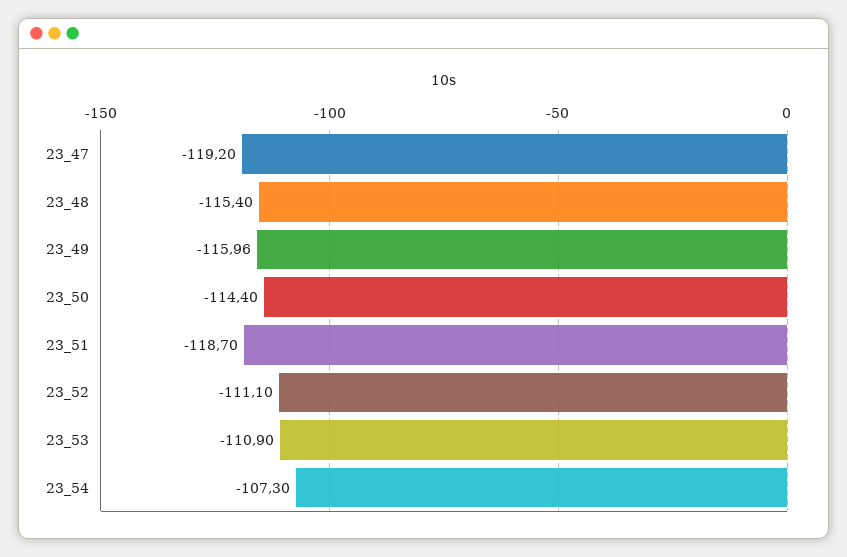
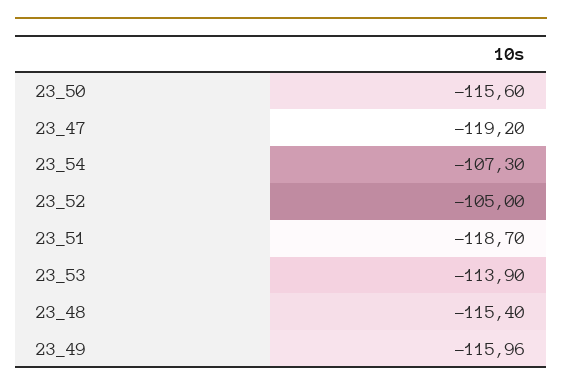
23_50: -114.4 -> -115.6
23_52: -111.1 -> -105
23_53: -110.9 -> -113.9

